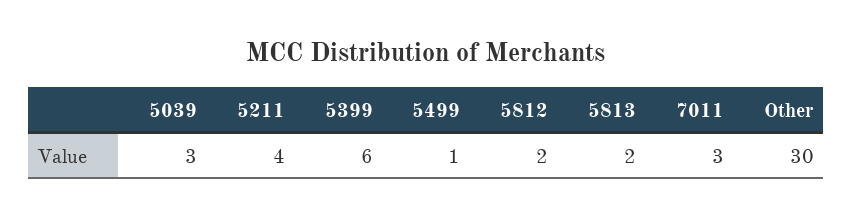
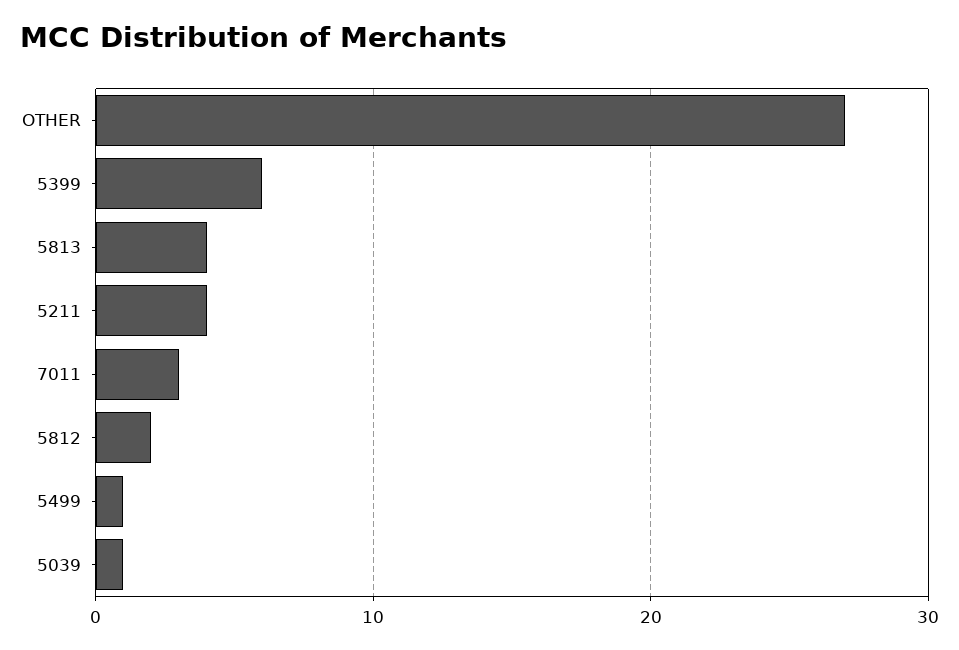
5039: 3 -> 1
5813: 2 -> 4
Other: 30 -> 27

